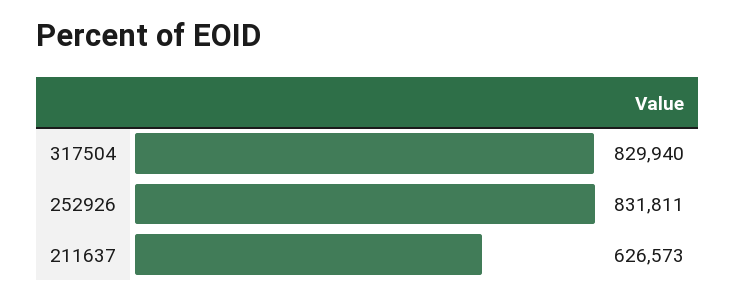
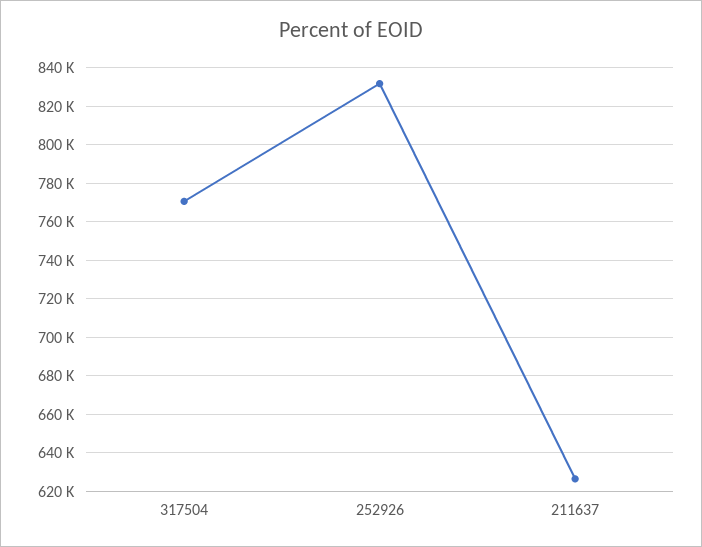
317504: 829940 -> 770000

